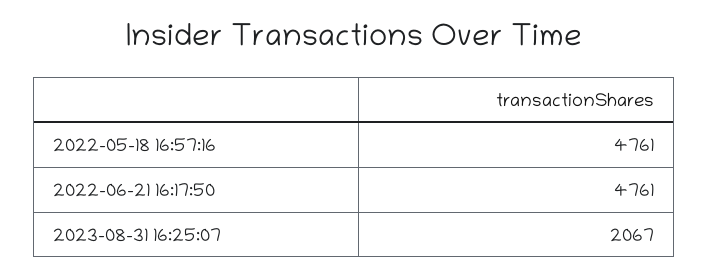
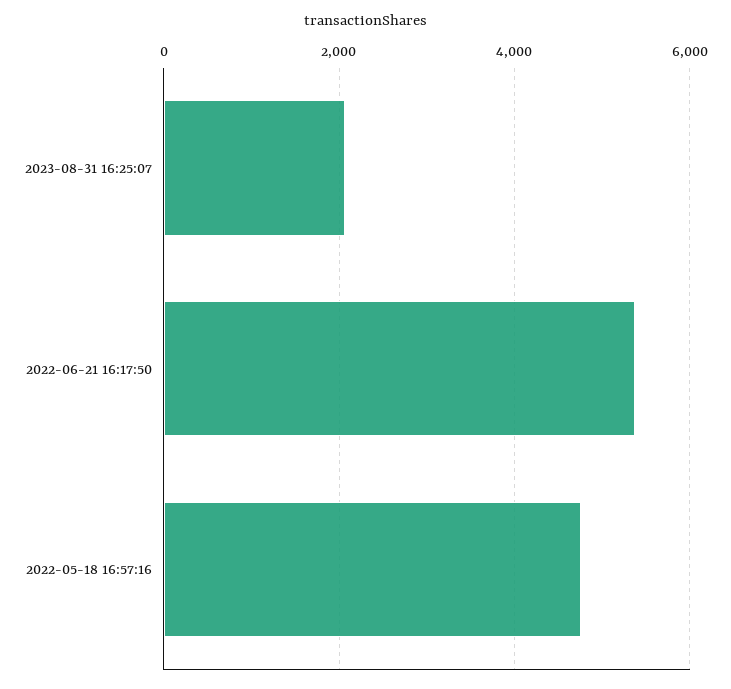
2022-06-21 16:17:50: 4761 -> 5400

